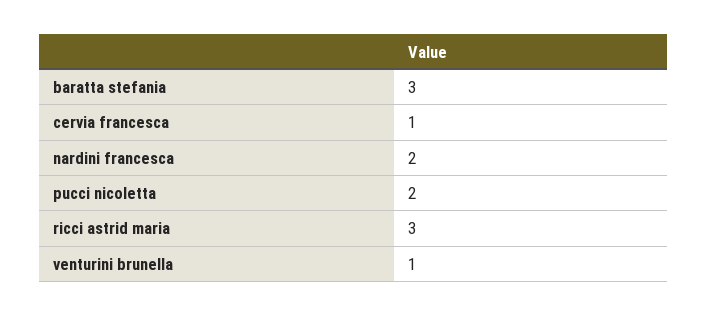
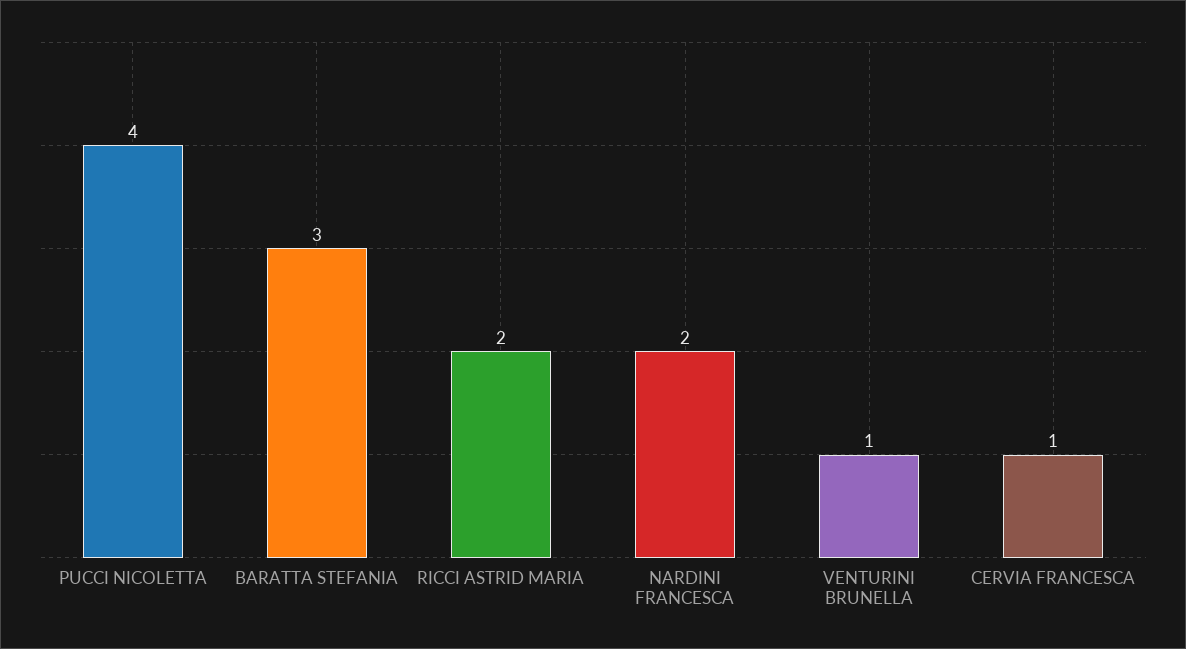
pucci nicoletta: 2 -> 4
ricci astrid maria: 3 -> 2

